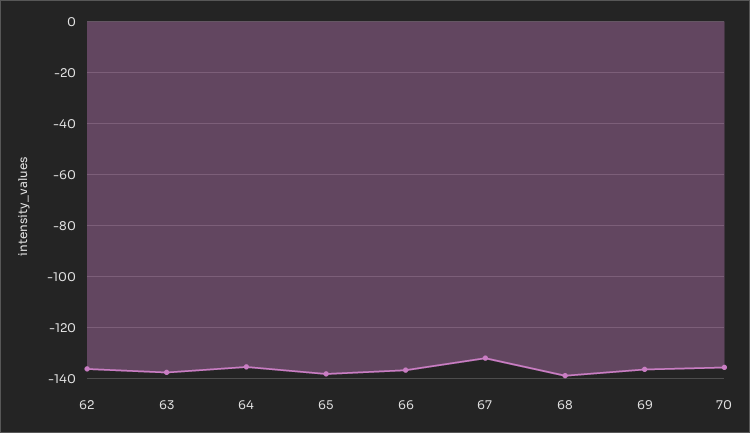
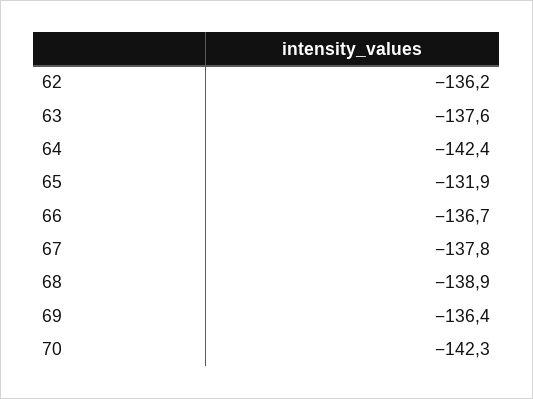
64: -135 -> -142.4
65: -137.5 -> -131.9
67: -132.5 -> -137.8
70: -135 -> -142.3

